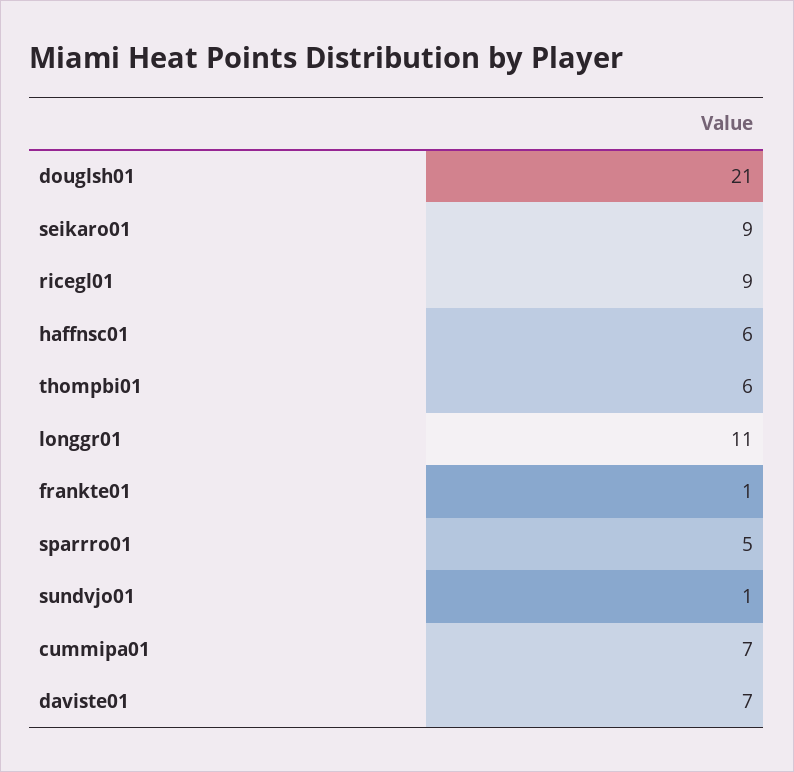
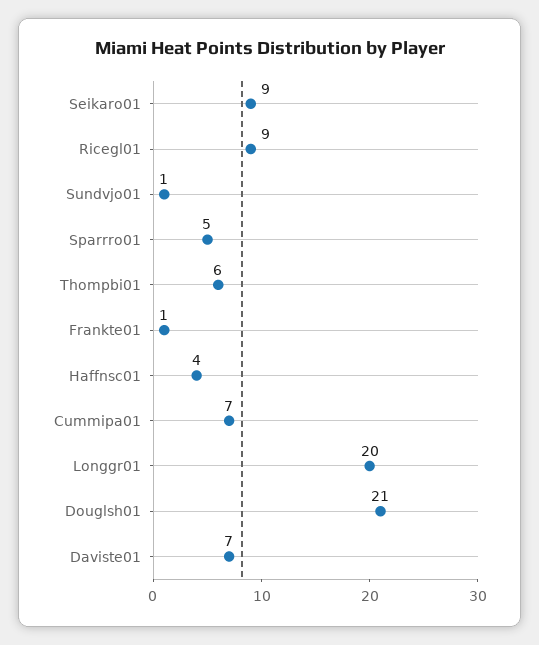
haffnsc01: 6 -> 4
longgr01: 11 -> 20

